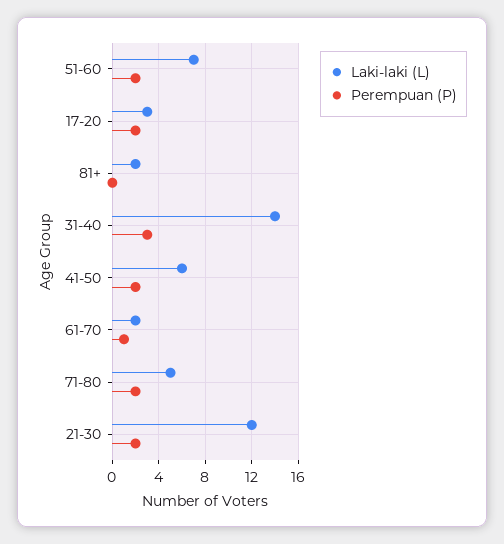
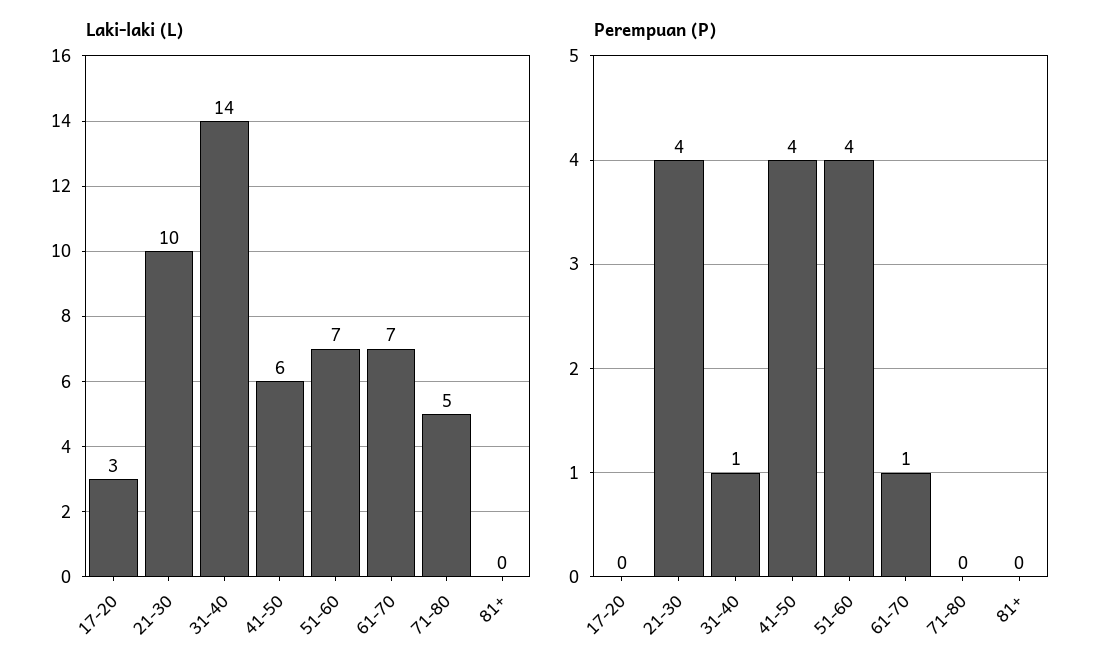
Perempuan (P), 51-60: 2 -> 4
Perempuan (P), 17-20: 2 -> 0
Laki-laki (L), 81+: 2 -> 0
Perempuan (P), 31-40: 3 -> 1
Perempuan (P), 41-50: 2 -> 4
Laki-laki (L), 61-70: 2 -> 7
Perempuan (P), 71-80: 2 -> 0
Laki-laki (L), 21-30: 12 -> 10
Perempuan (P), 21-30: 2 -> 4

